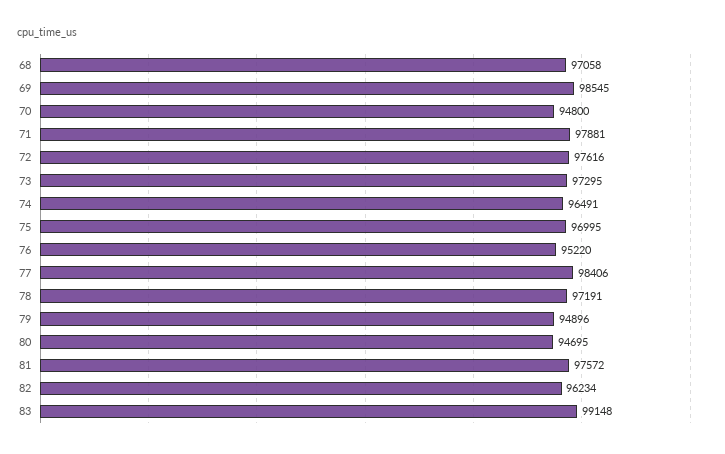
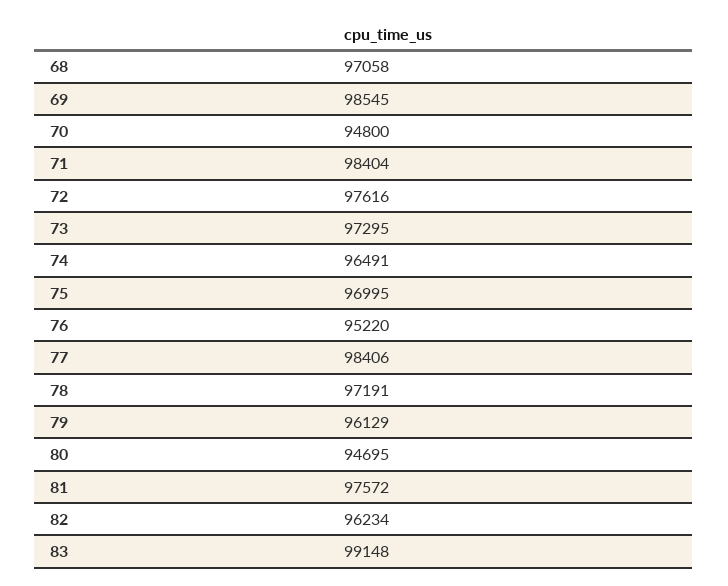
71: 97881 -> 98404
79: 94896 -> 96129

